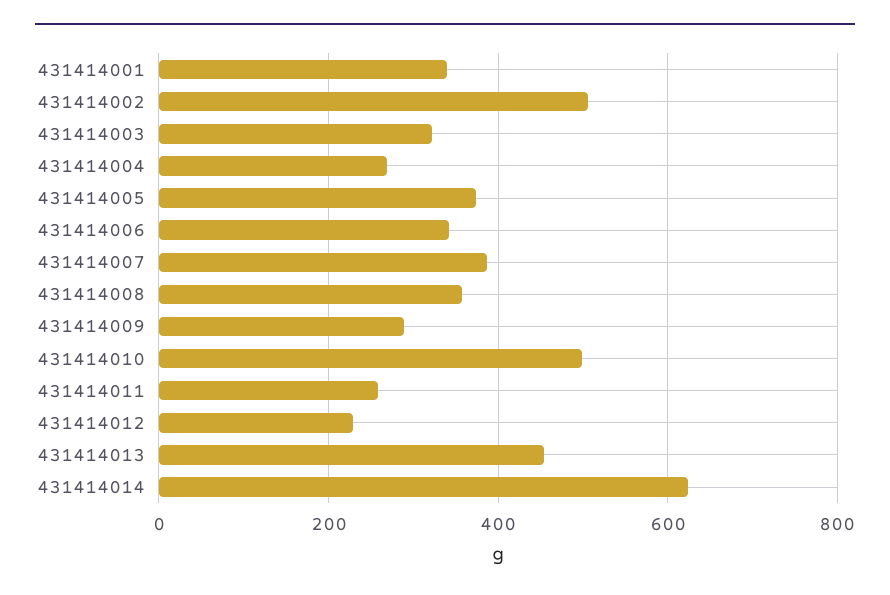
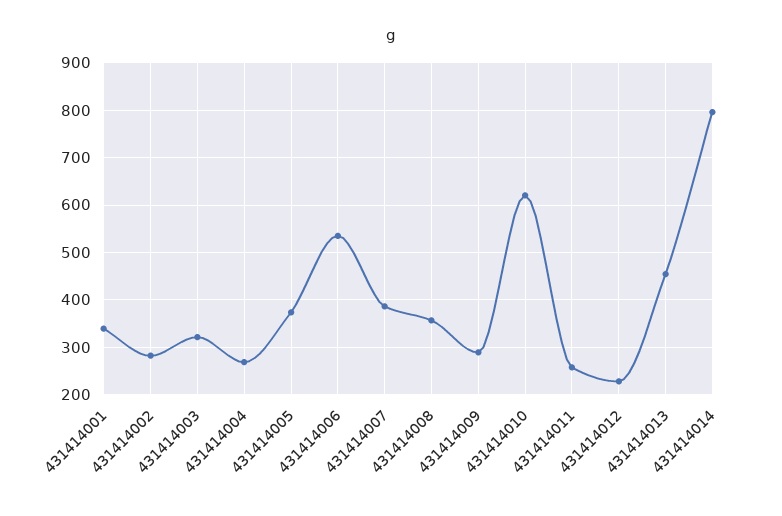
431414002: 500 -> 280
431414006: 340 -> 540
431414010: 500 -> 620
431414014: 620 -> 800

